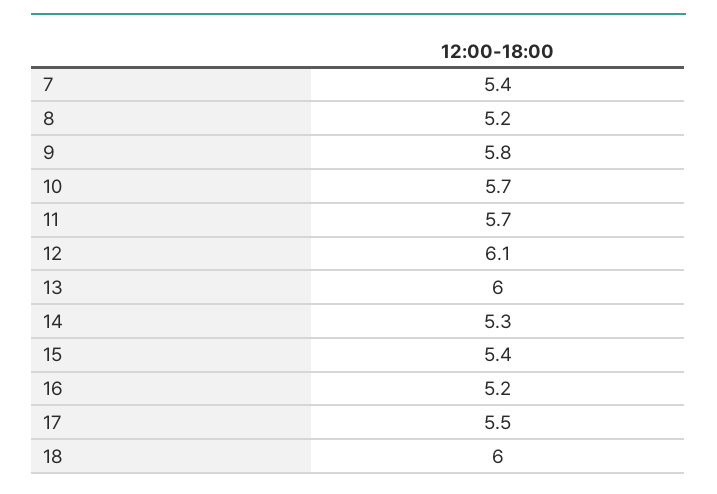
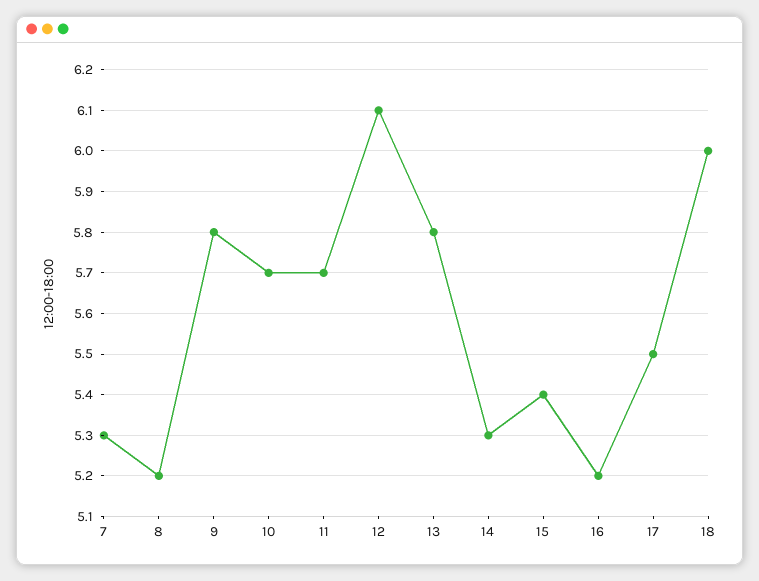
7: 5.4 -> 5.3
13: 6 -> 5.8

